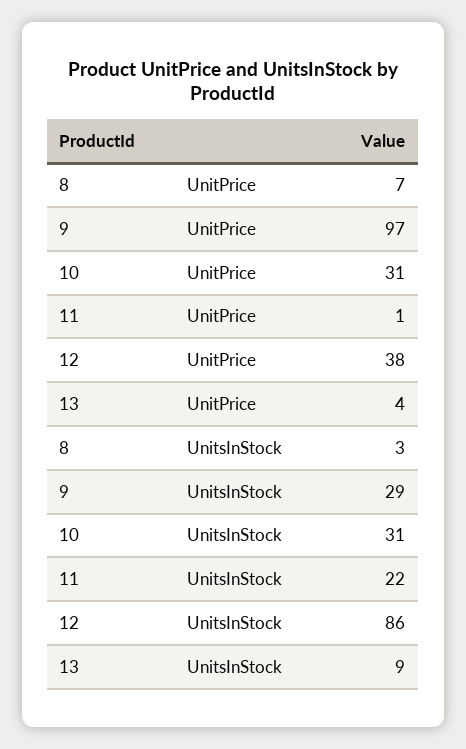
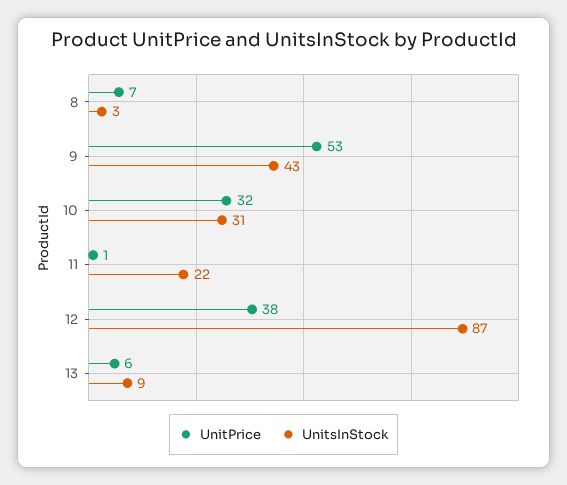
UnitPrice, 9: 97 -> 53
UnitPrice, 10: 31 -> 32
UnitPrice, 13: 4 -> 6
UnitsInStock, 9: 29 -> 43
UnitsInStock, 12: 86 -> 87

